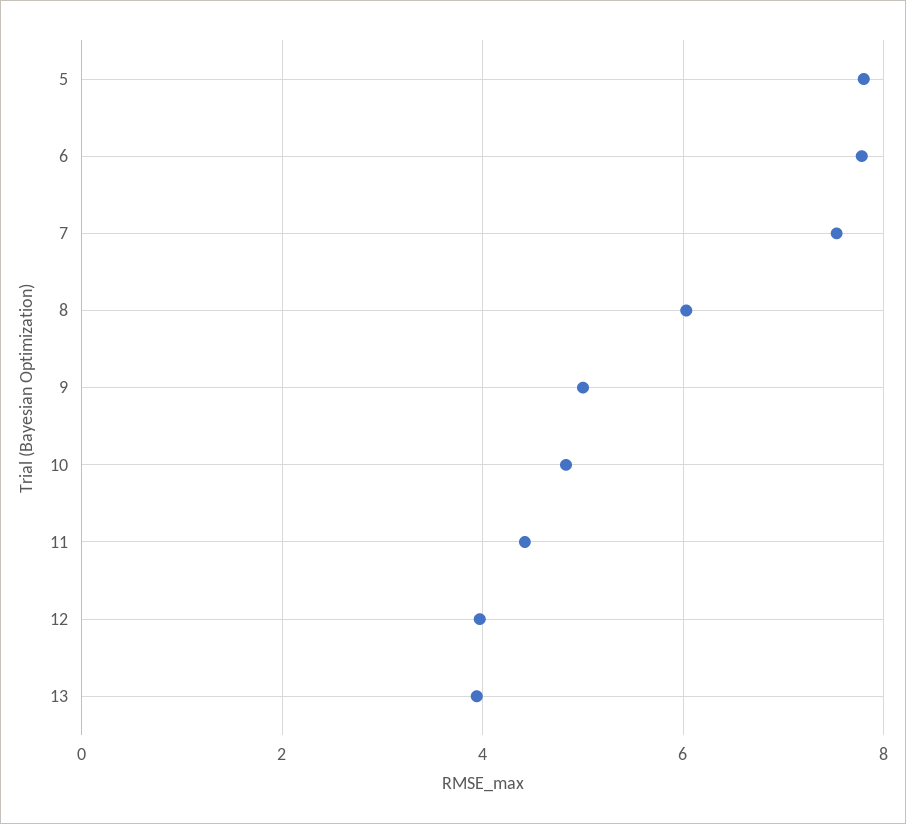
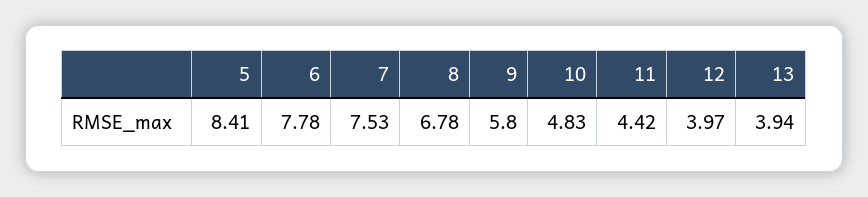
5: 7.8 -> 8.41
8: 6 -> 6.78
9: 5 -> 5.8

